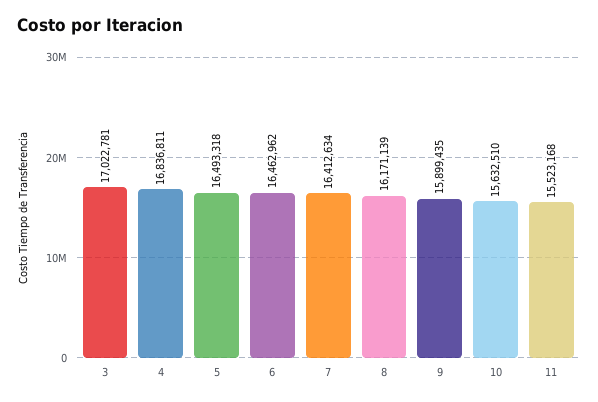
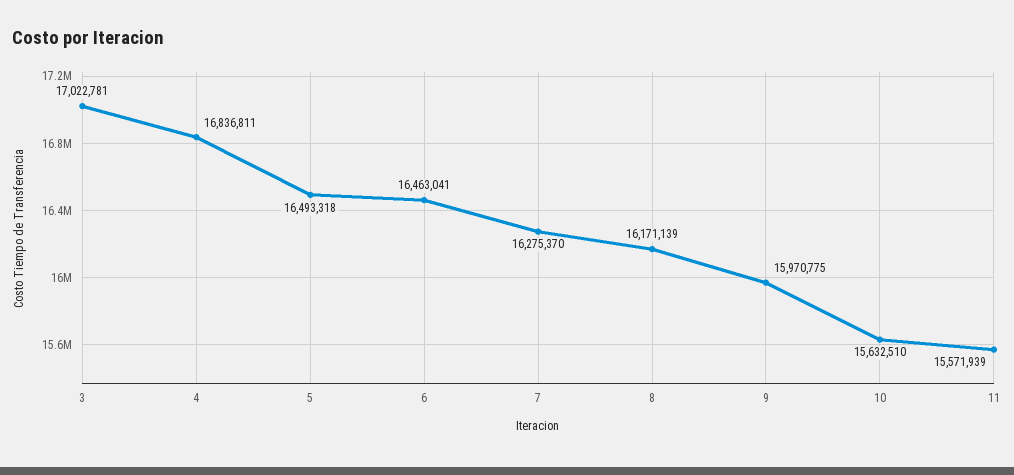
6: 16462962 -> 16463041
7: 16412634 -> 16275370
9: 15899435 -> 15970775
11: 15523168 -> 15571939

